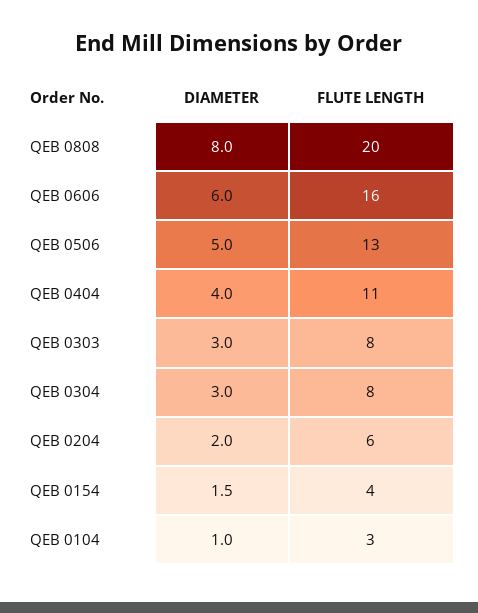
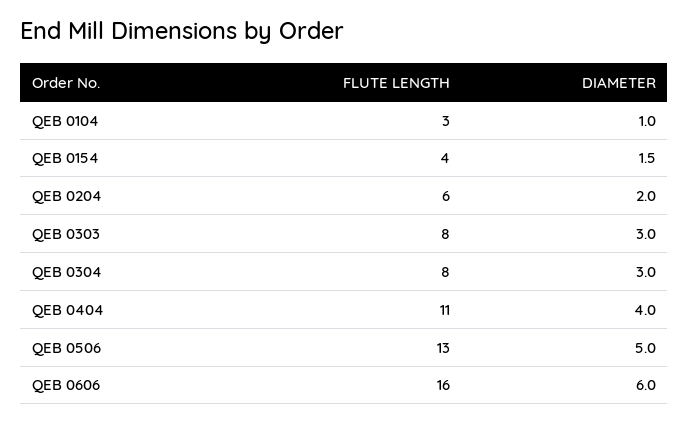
DIAMETER, QEB 0808: 8 -> none
FLUTE LENGTH, QEB 0808: 20 -> none

